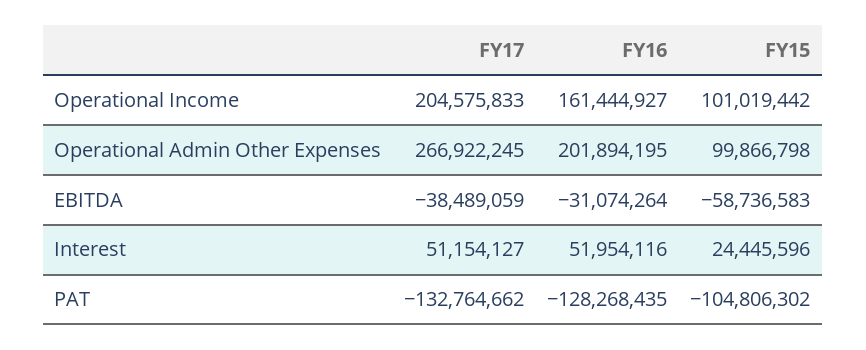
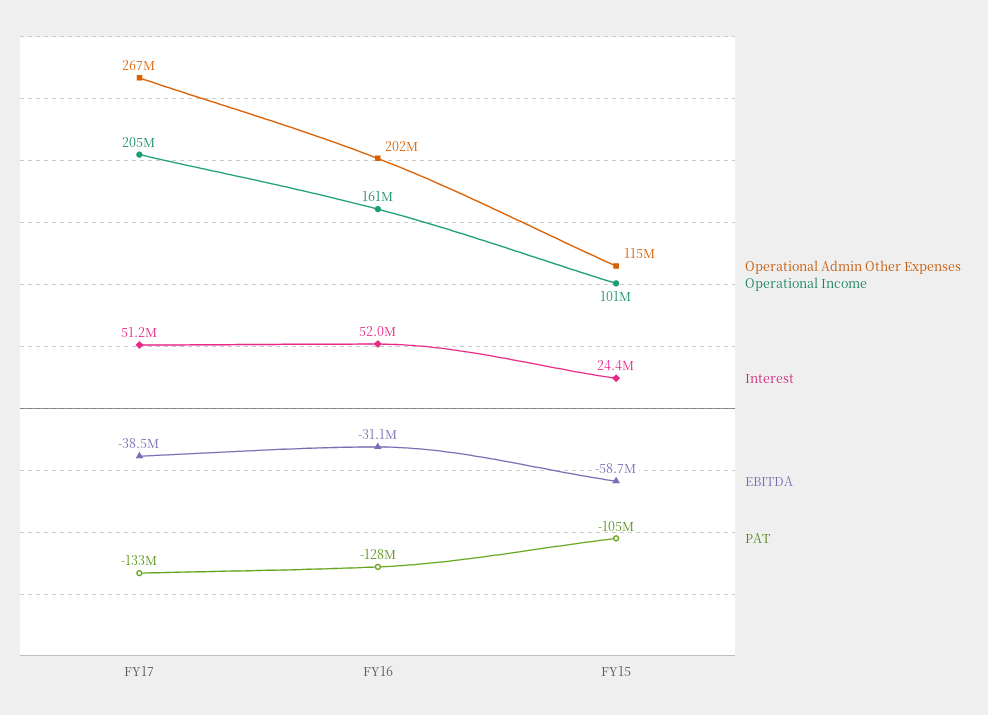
Operational Admin Other Expenses, FY15: 99866798 -> 115000000

